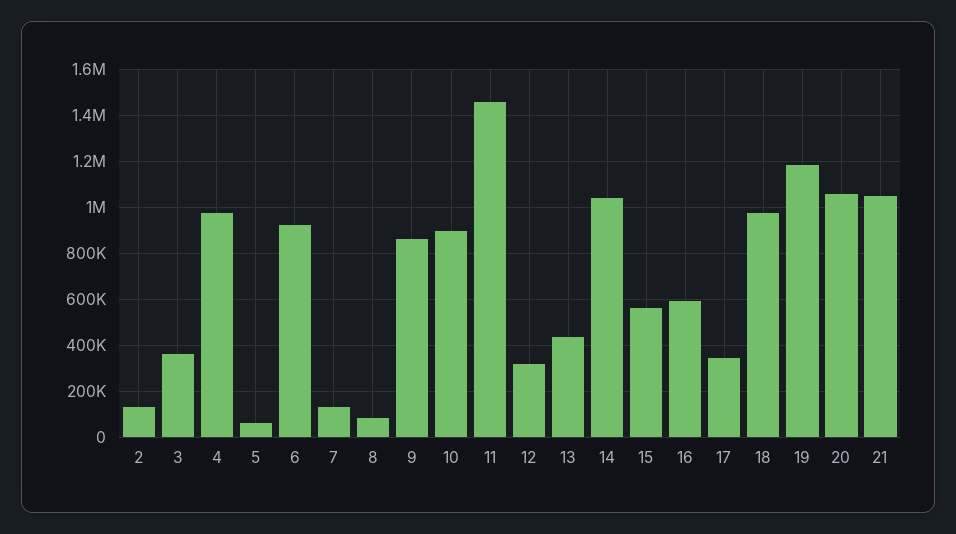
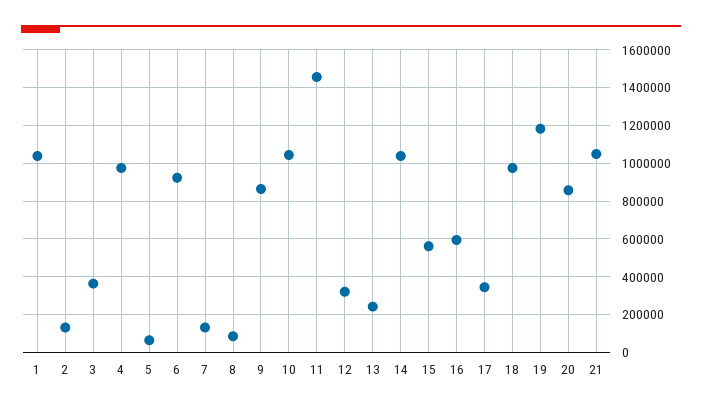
10: 900000 -> 1050000
13: 450000 -> 250000
20: 1050000 -> 850000
1: none -> 1050000

